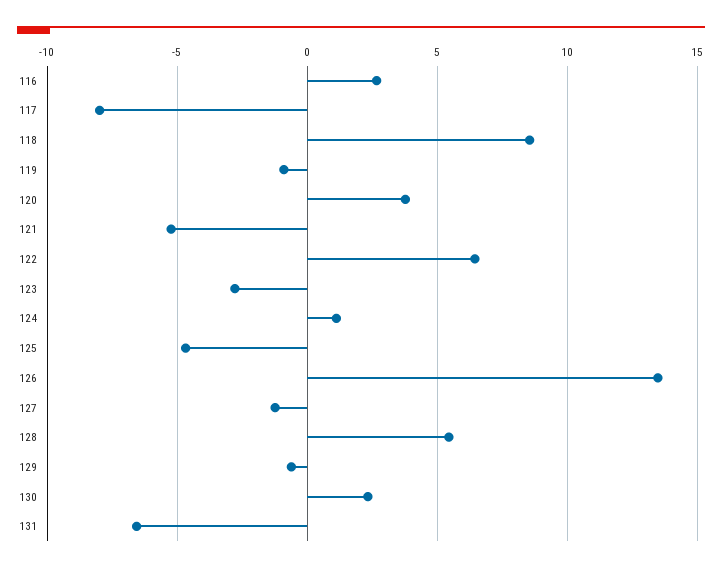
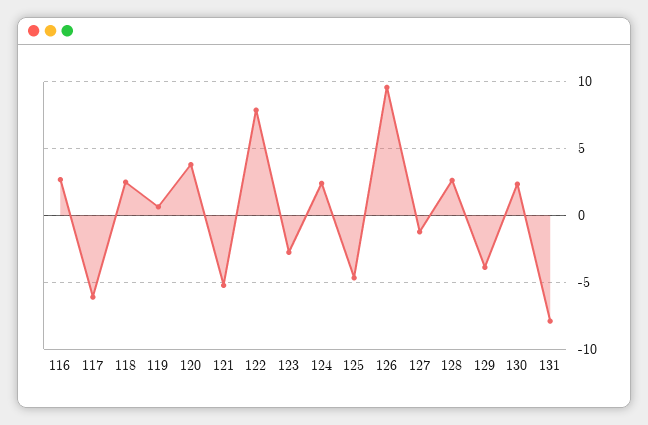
117: -8 -> -6
118: 8.5 -> 2.5
119: -1 -> 0.5
122: 6.5 -> 8
124: 1 -> 2.5
126: 13.5 -> 9.5
128: 5.5 -> 2.5
129: -0.5 -> -4
131: -6.5 -> -8

